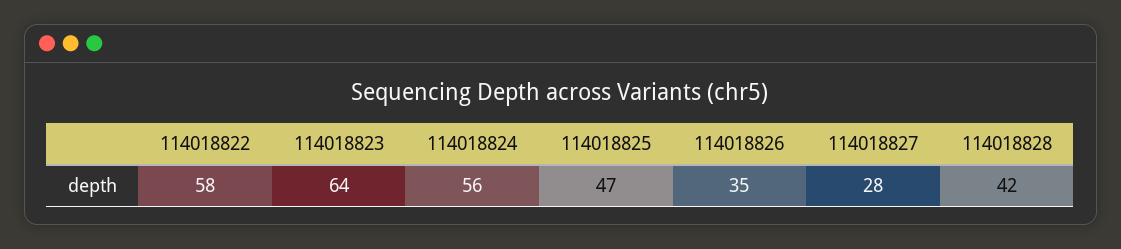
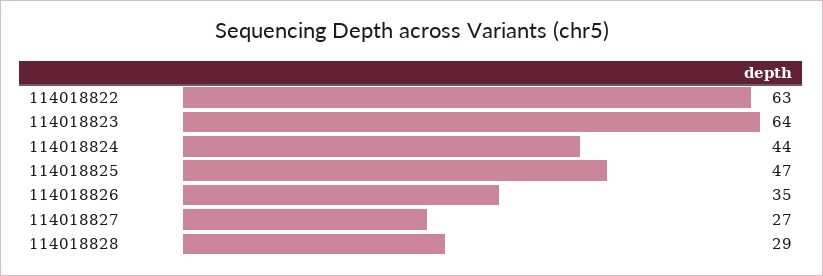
114018822: 58 -> 63
114018824: 56 -> 44
114018827: 28 -> 27
114018828: 42 -> 29

